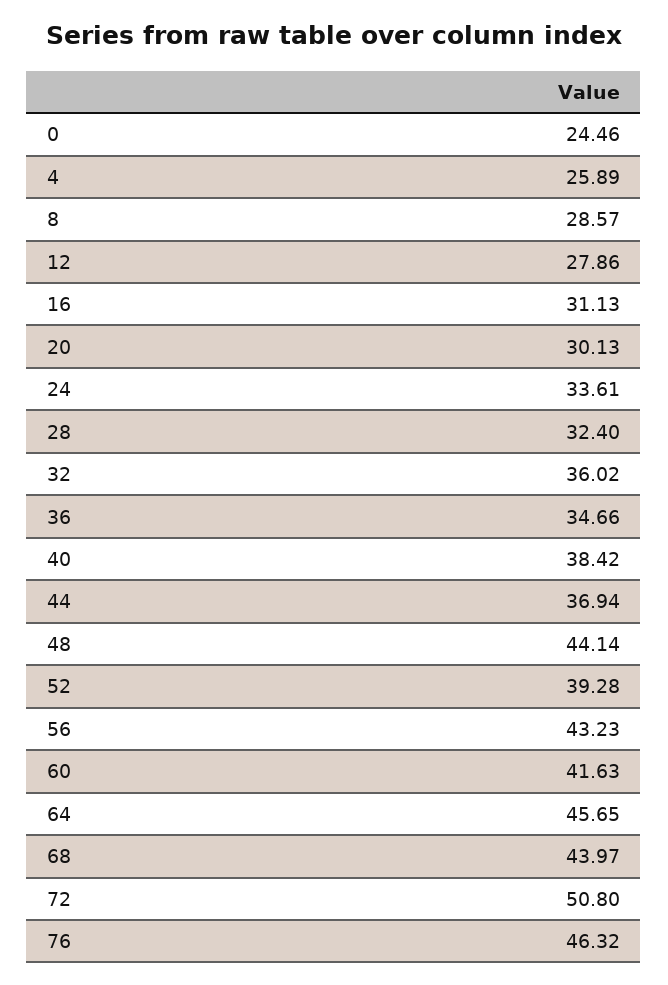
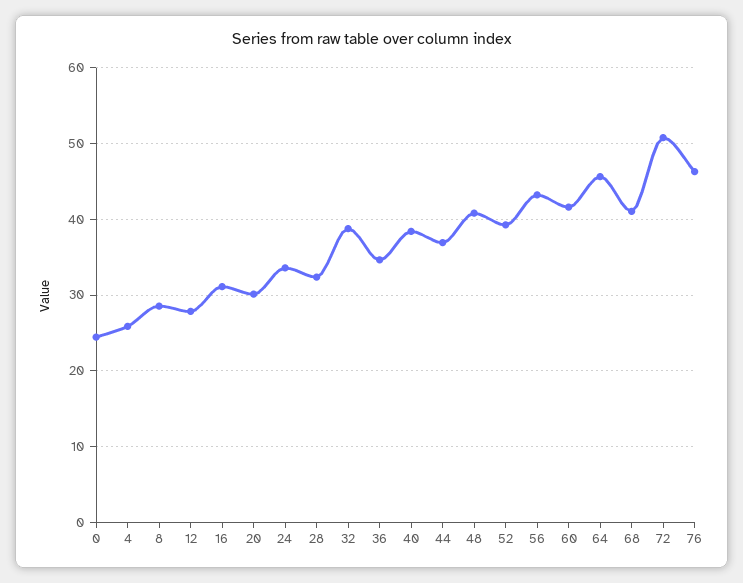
32: 36.02 -> 39
48: 44.14 -> 41
68: 43.97 -> 41

